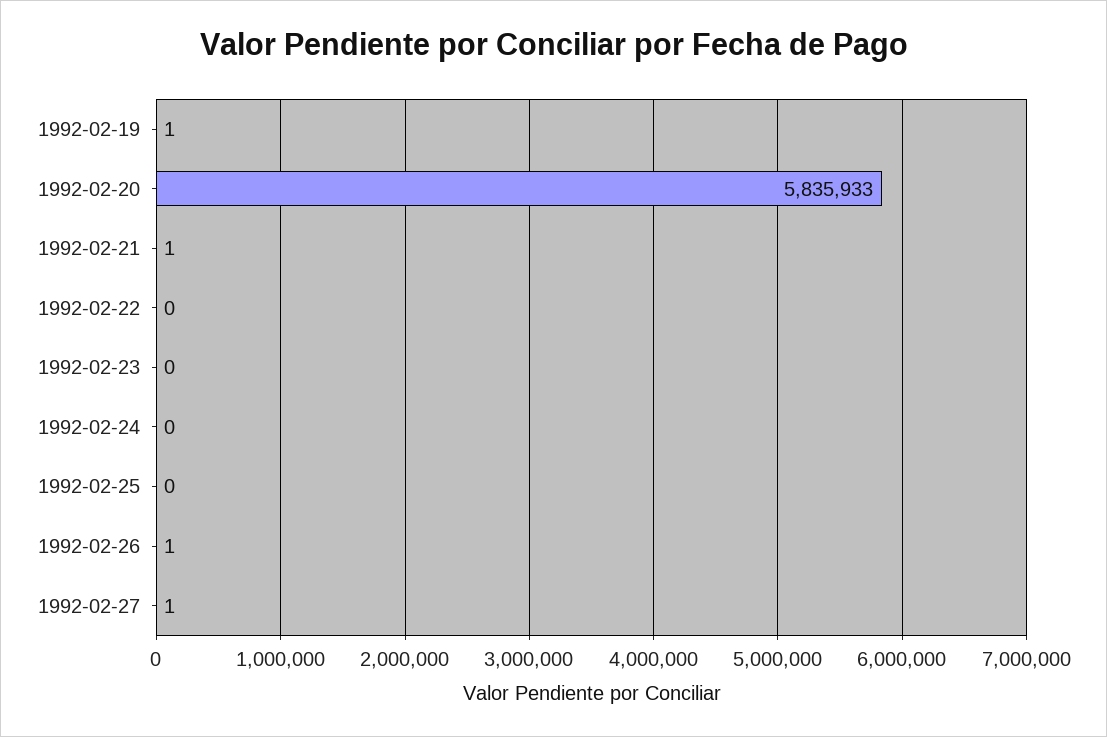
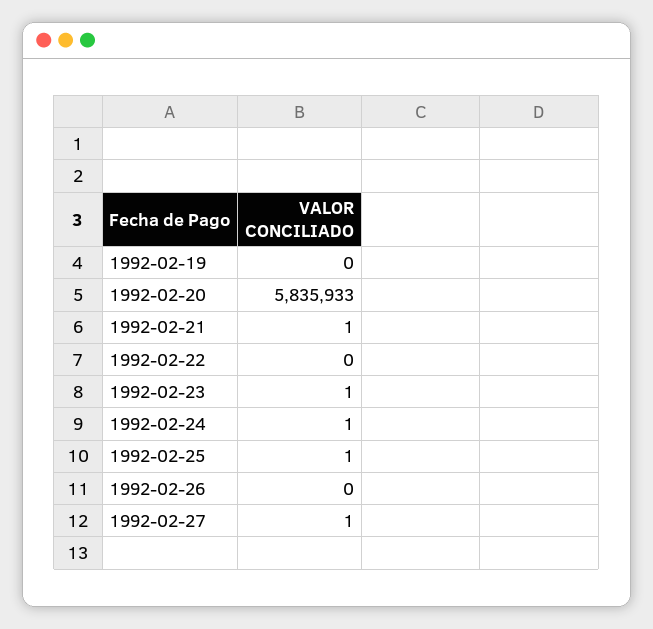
1992-02-19: 1 -> 0
1992-02-23: 0 -> 1
1992-02-24: 0 -> 1
1992-02-25: 0 -> 1
1992-02-26: 1 -> 0

